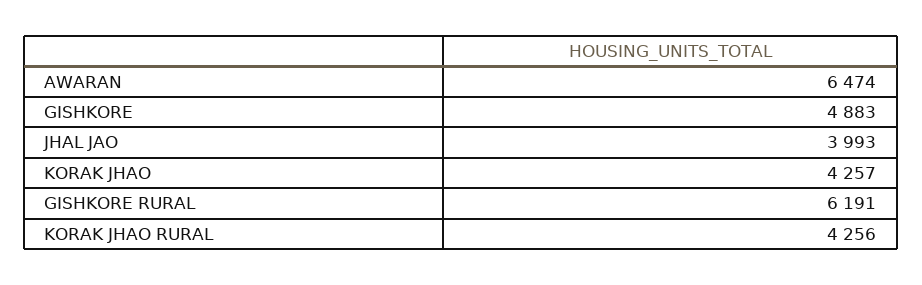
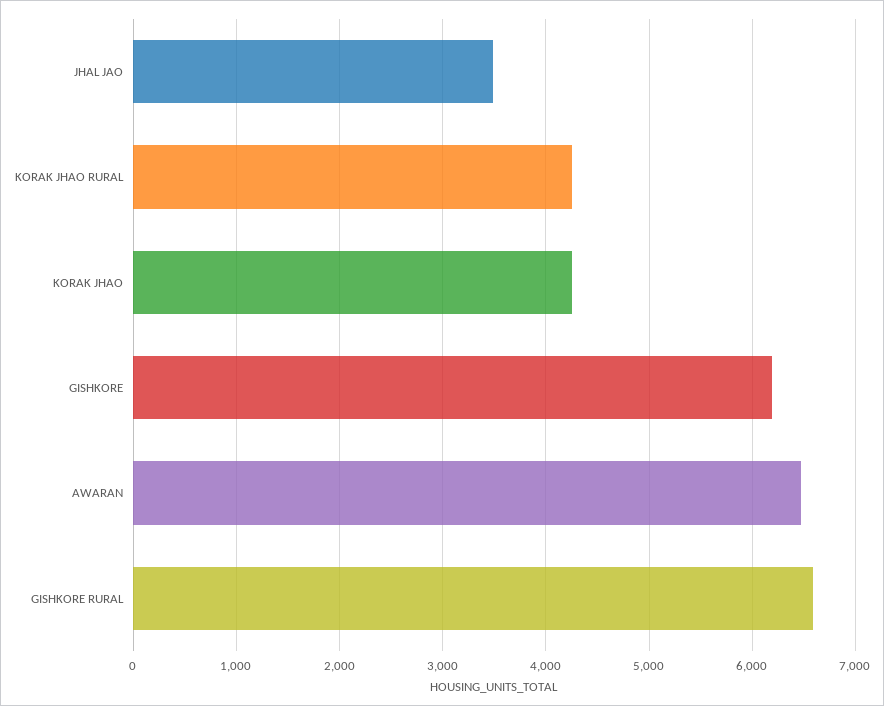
GISHKORE: 4883 -> 6200
JHAL JAO: 3993 -> 3500
GISHKORE RURAL: 6191 -> 6600

